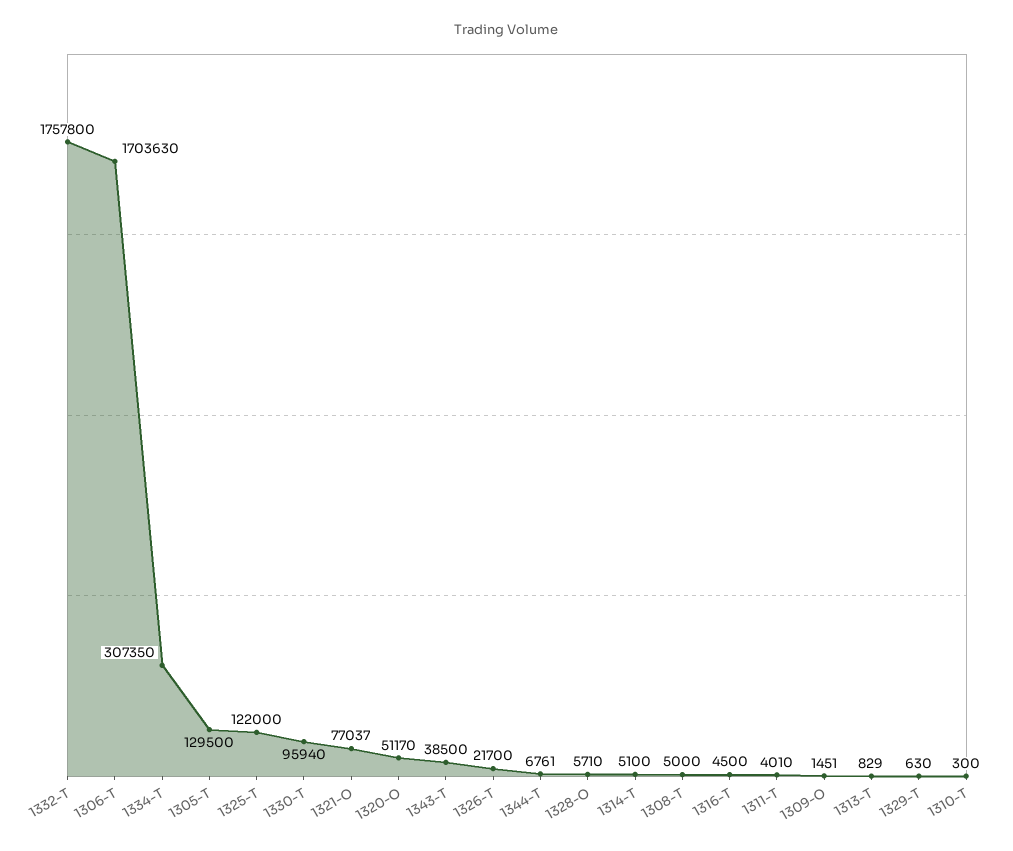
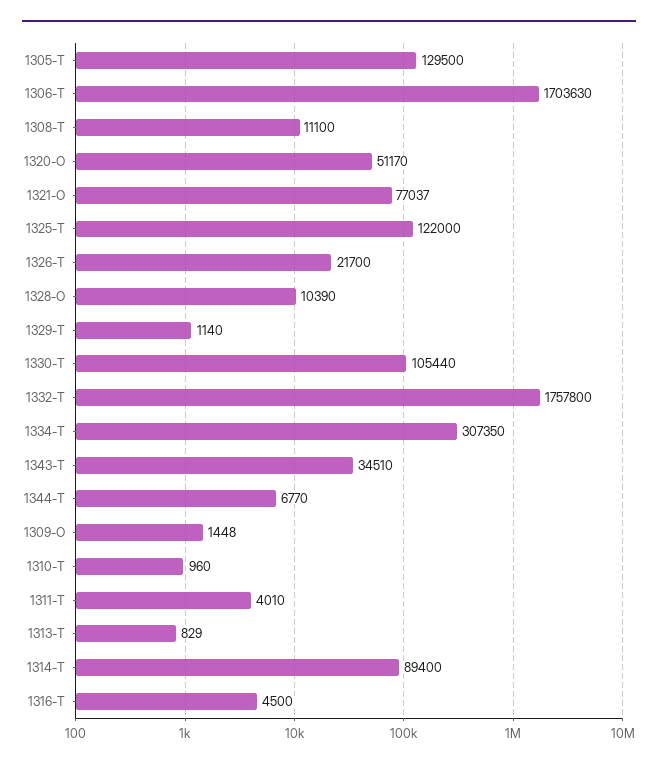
1330-T: 95940 -> 105440
1343-T: 38500 -> 34510
1344-T: 6761 -> 6770
1328-O: 5710 -> 10390
1314-T: 5100 -> 89400
1308-T: 5000 -> 11100
1309-O: 1451 -> 1448
1329-T: 630 -> 1140
1310-T: 300 -> 960

